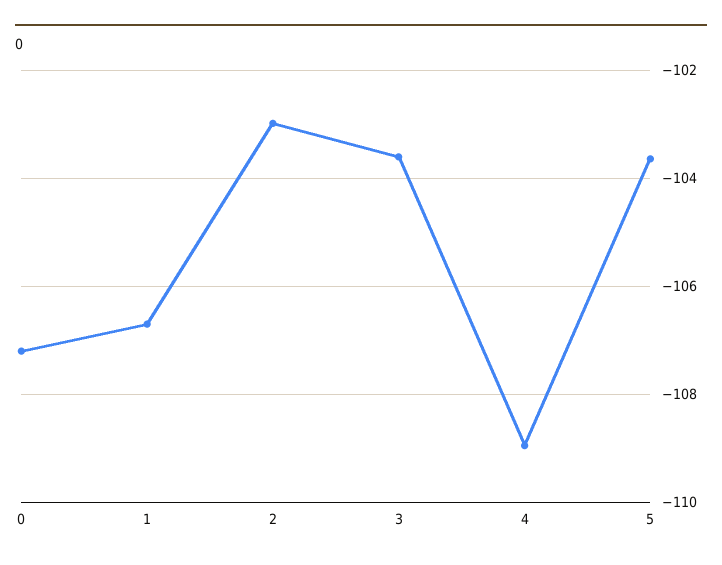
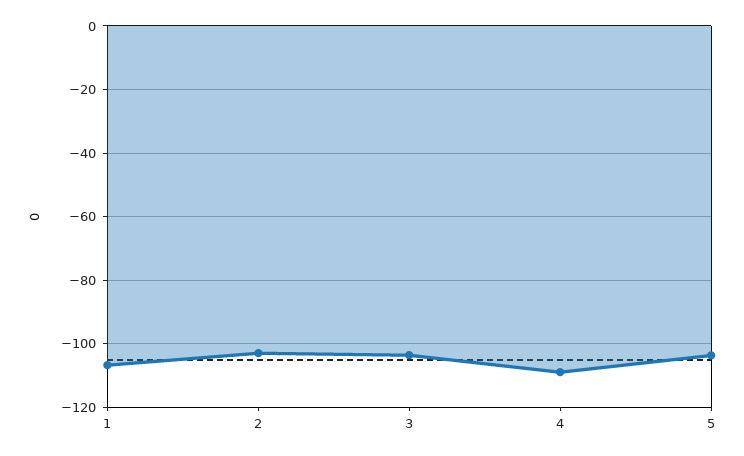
0: -107.2 -> none

